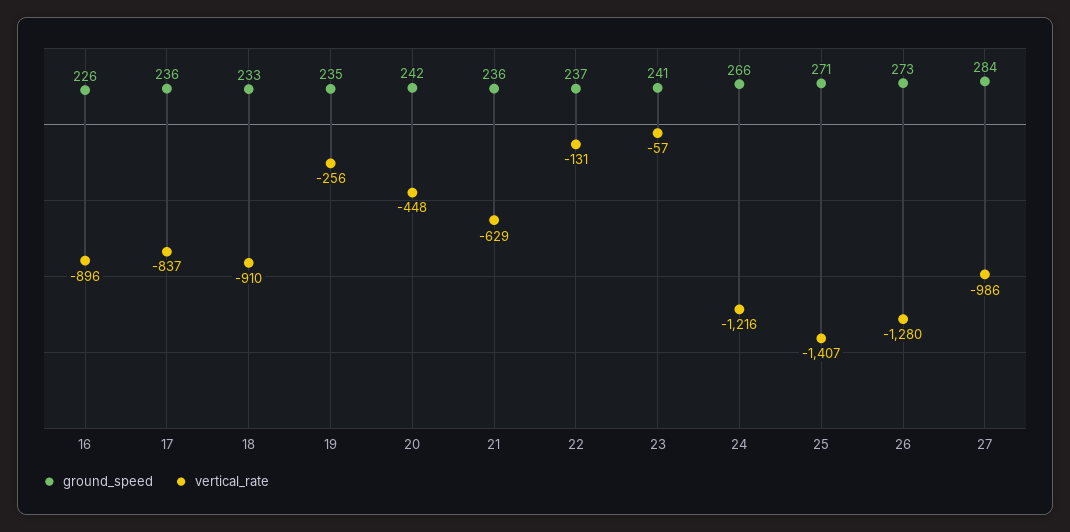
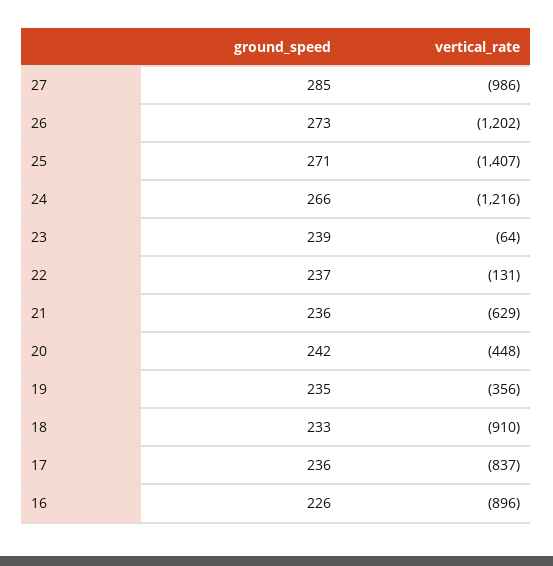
vertical_rate, 19: -256 -> -356
ground_speed, 23: 241 -> 239
vertical_rate, 23: -57 -> -64
vertical_rate, 26: -1280 -> -1202
ground_speed, 27: 284 -> 285

